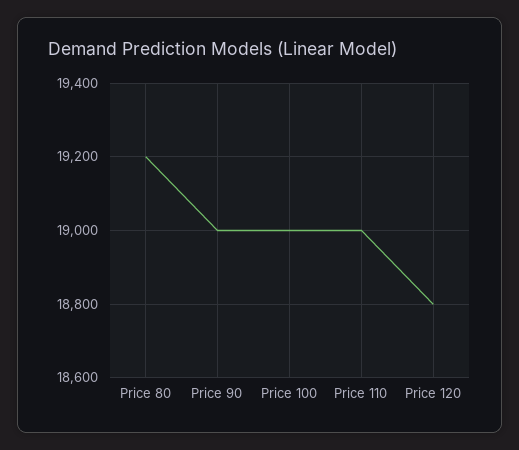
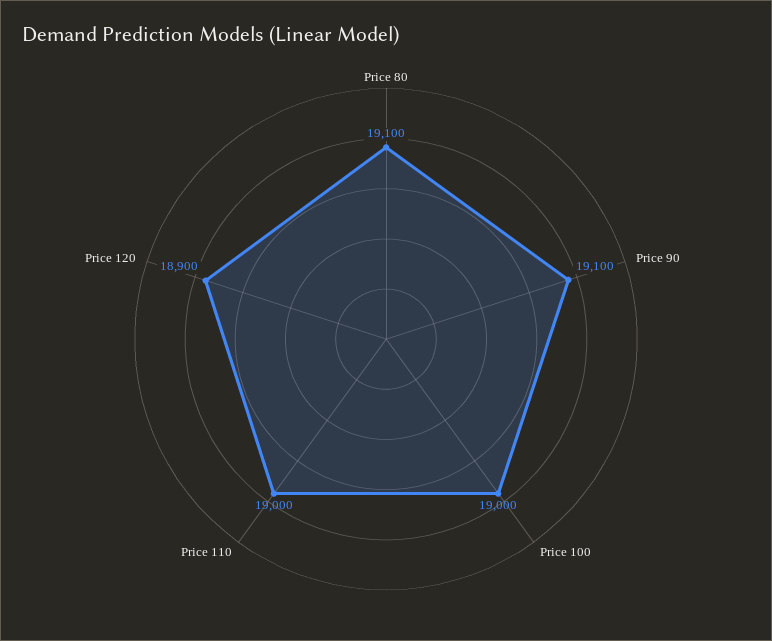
Price 80: 19200 -> 19100
Price 90: 19000 -> 19100
Price 120: 18800 -> 18900

